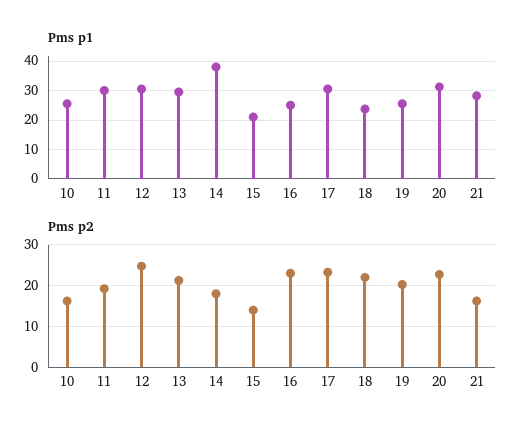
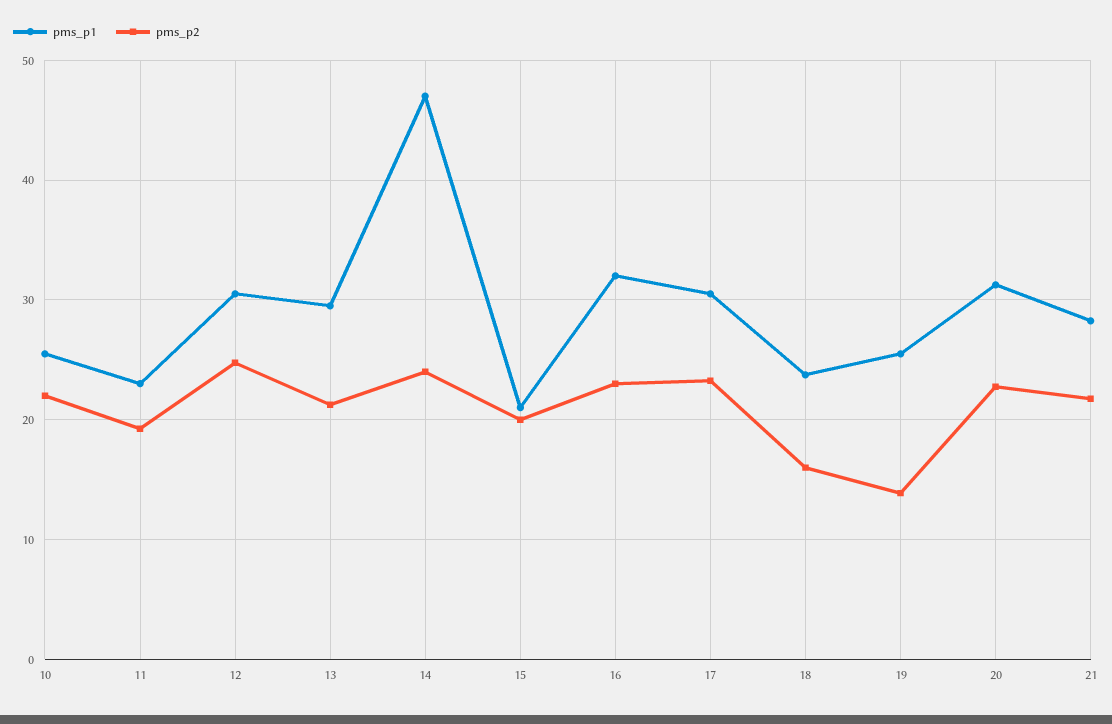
Pms p1, 11: 30 -> 23
Pms p1, 14: 37.5 -> 47
Pms p1, 16: 25 -> 32
Pms p2, 10: 16 -> 22
Pms p2, 14: 18 -> 24
Pms p2, 15: 14 -> 20
Pms p2, 18: 22 -> 16
Pms p2, 19: 20 -> 14
Pms p2, 21: 16 -> 22

